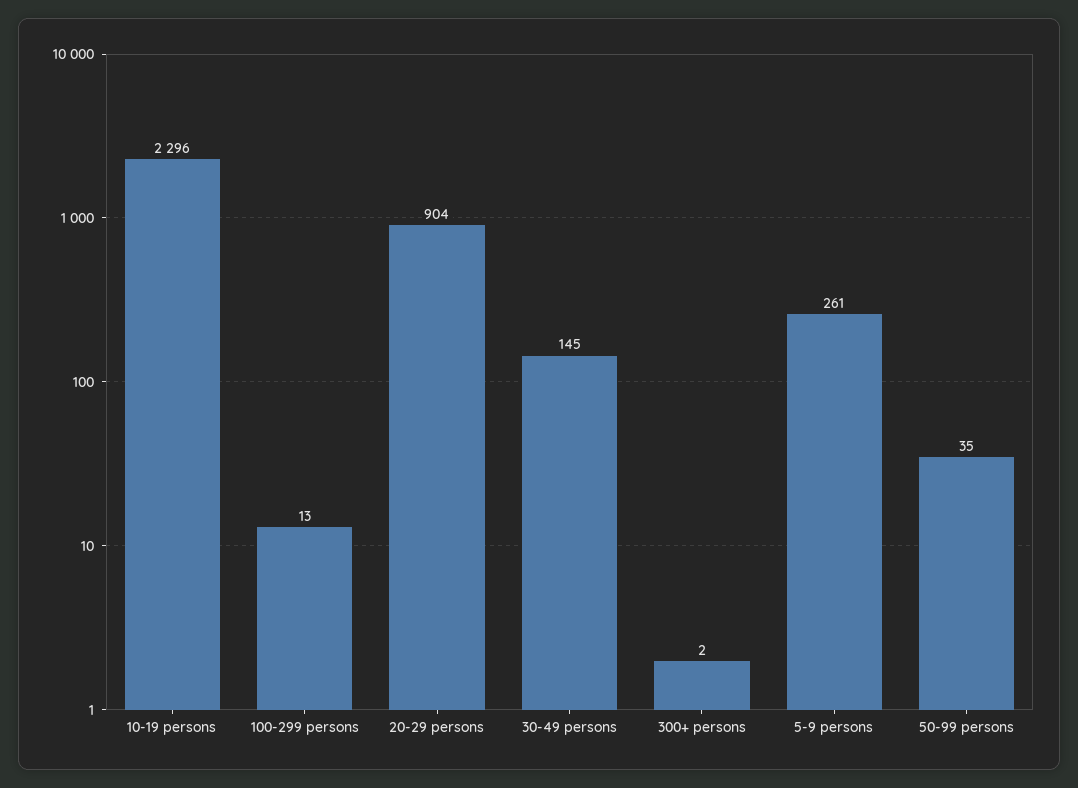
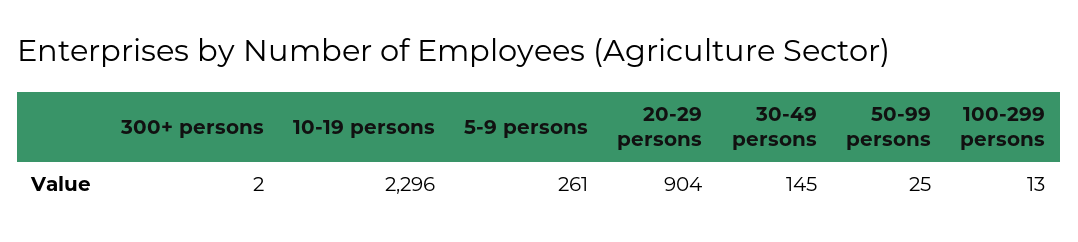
50-99 persons: 35 -> 25

